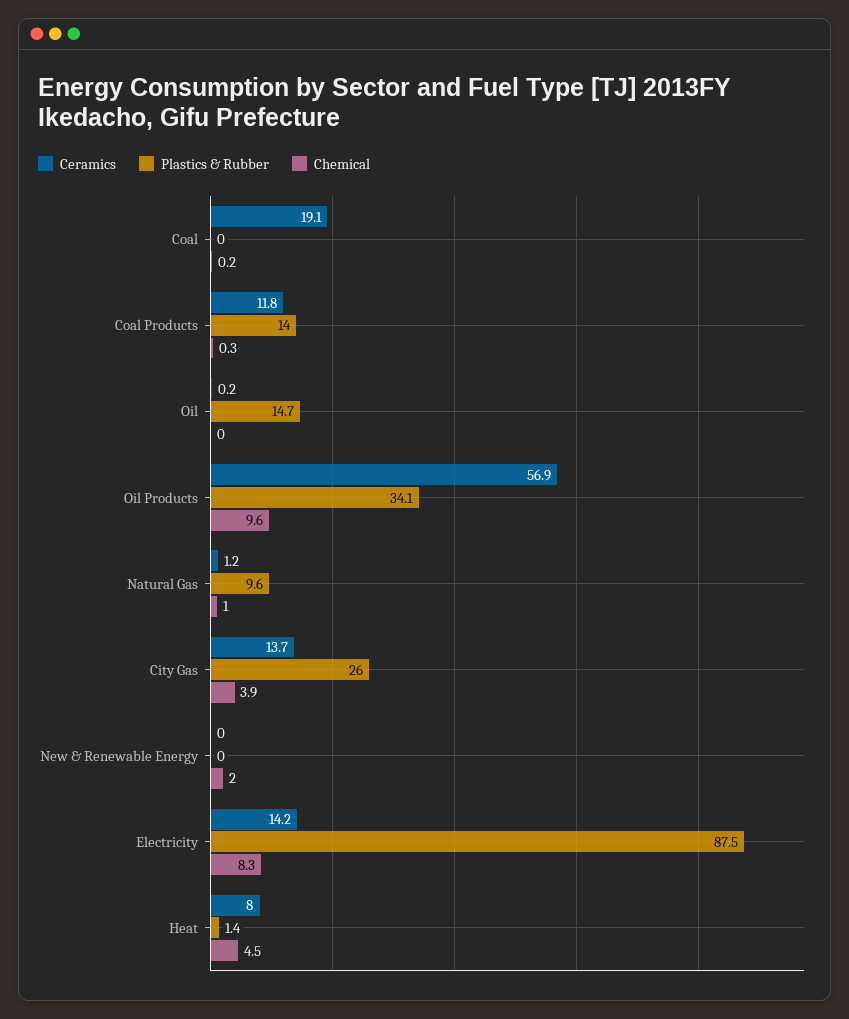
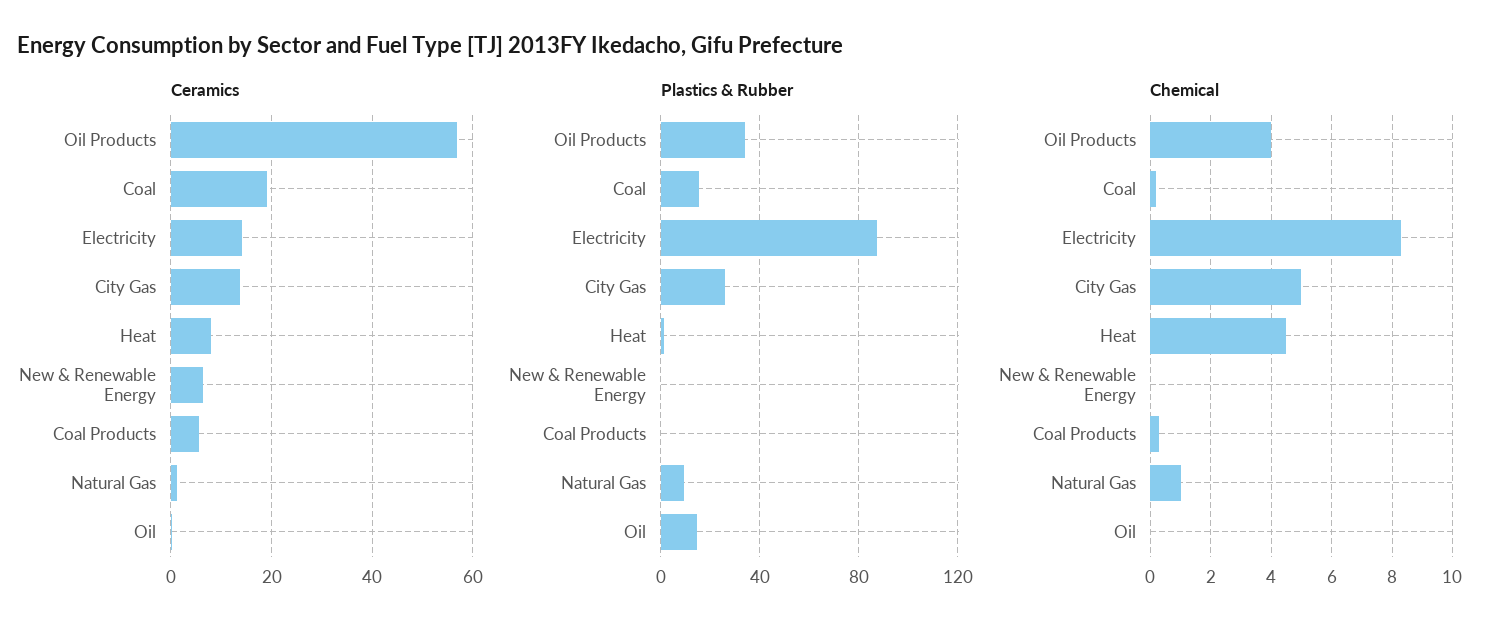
Plastics & Rubber, Coal: 0 -> 15
Ceramics, Coal Products: 11.8 -> 6
Plastics & Rubber, Coal Products: 14 -> 0
Chemical, Oil Products: 9.6 -> 4
Chemical, City Gas: 3.9 -> 5
Ceramics, New & Renewable Energy: 0 -> 6
Chemical, New & Renewable Energy: 2 -> 0

